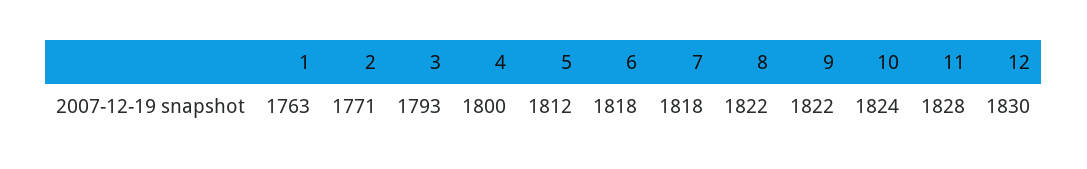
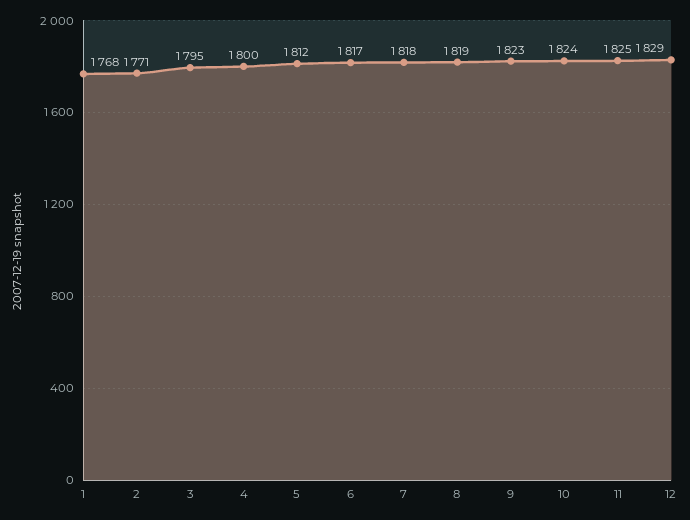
1: 1763 -> 1768
3: 1793 -> 1795
6: 1818 -> 1817
8: 1822 -> 1819
9: 1822 -> 1823
11: 1828 -> 1825
12: 1830 -> 1829

